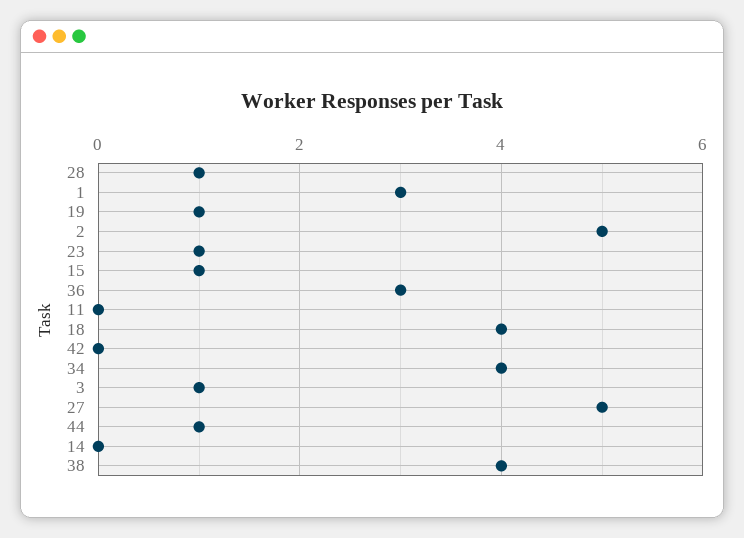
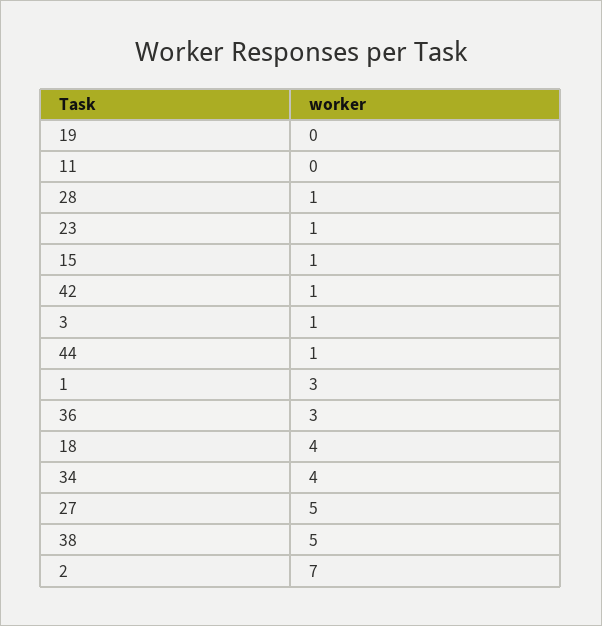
19: 1 -> 0
2: 5 -> 7
42: 0 -> 1
14: 0 -> none
38: 4 -> 5

